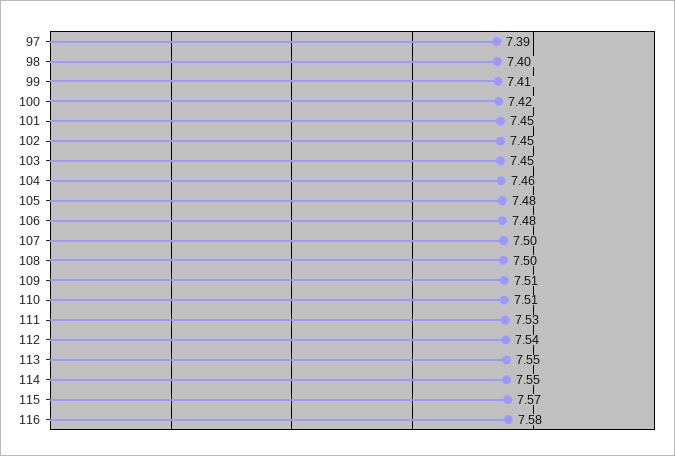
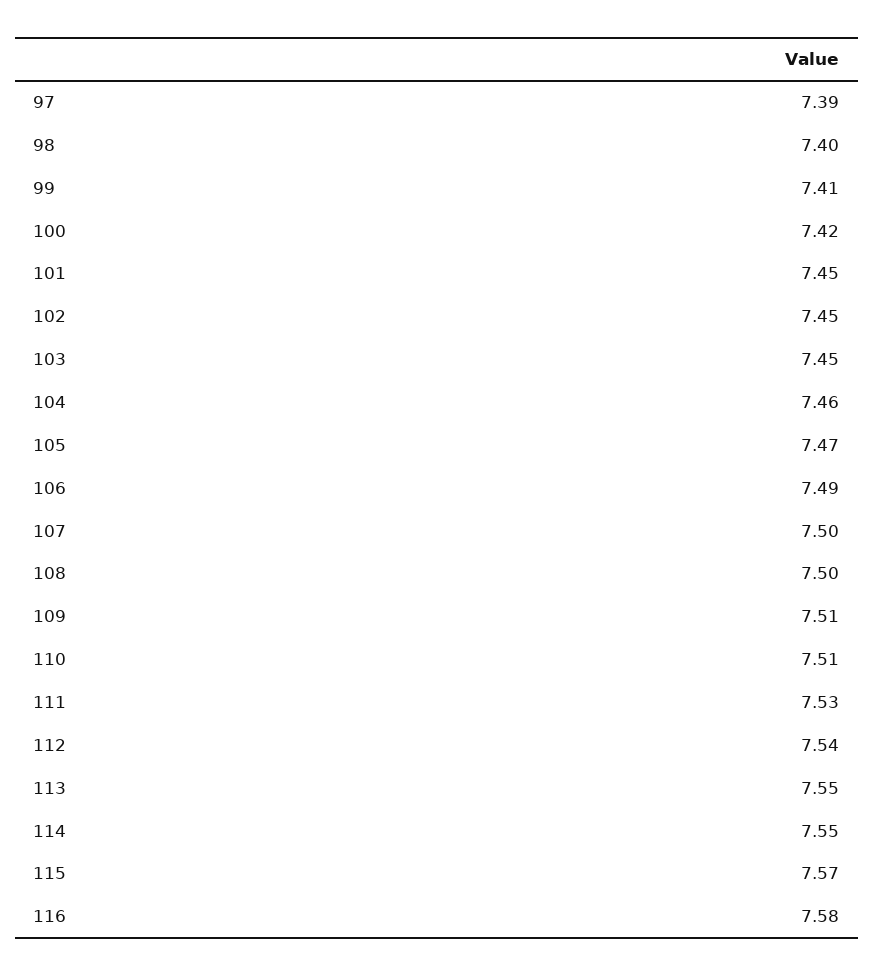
105: 7.48 -> 7.47
106: 7.48 -> 7.49

